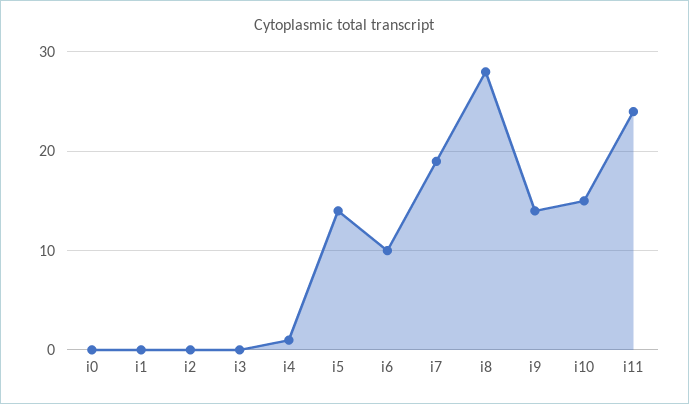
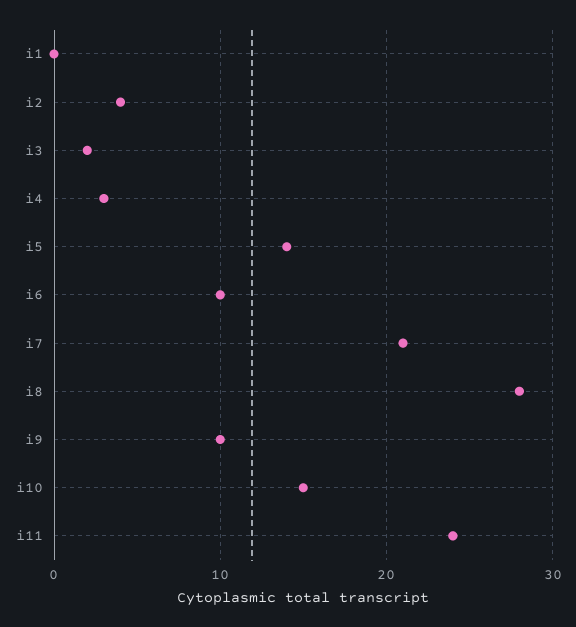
i0: 0 -> none
i2: 0 -> 4
i3: 0 -> 2
i4: 1 -> 3
i7: 19 -> 21
i9: 14 -> 10

